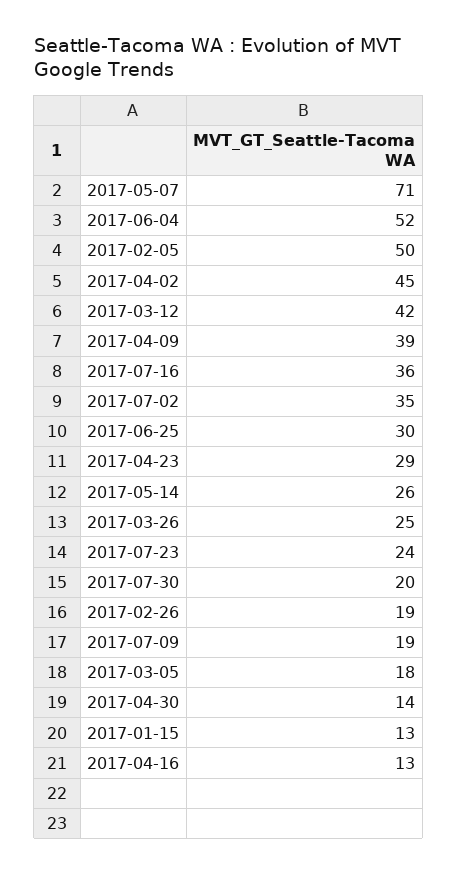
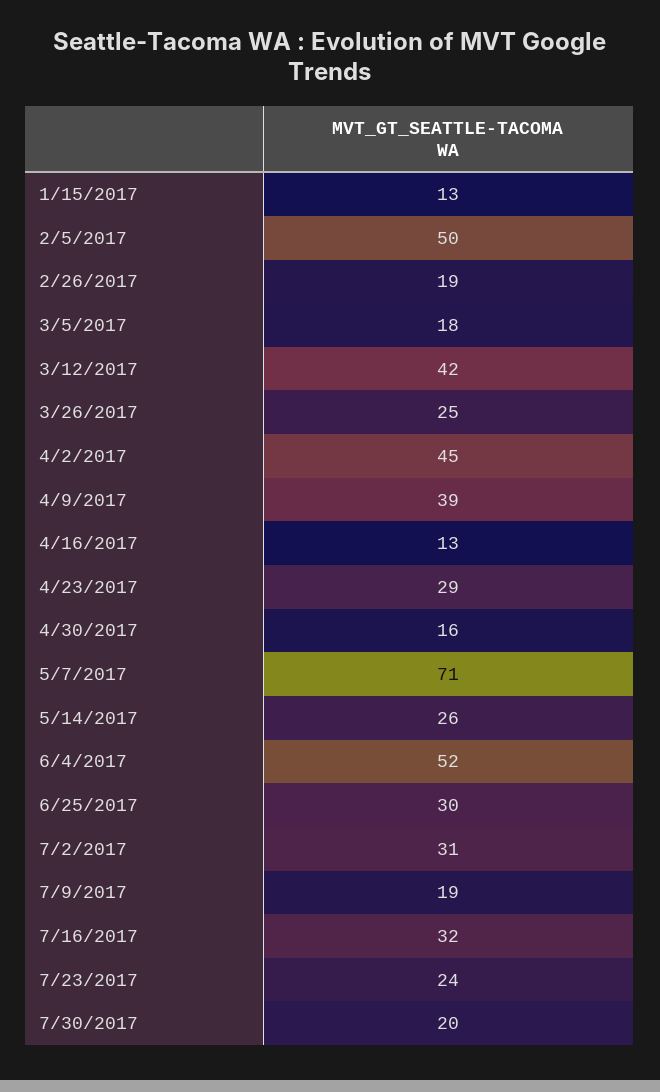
2017-07-16: 36 -> 32
2017-07-02: 35 -> 31
2017-04-30: 14 -> 16

